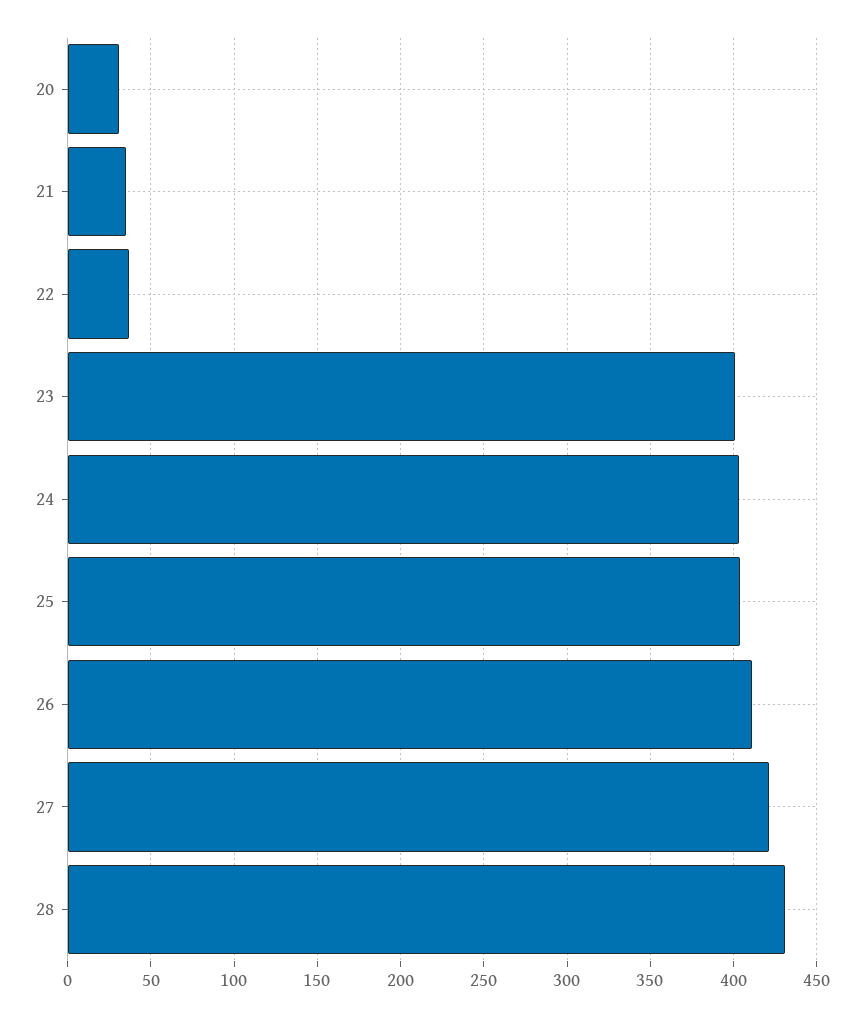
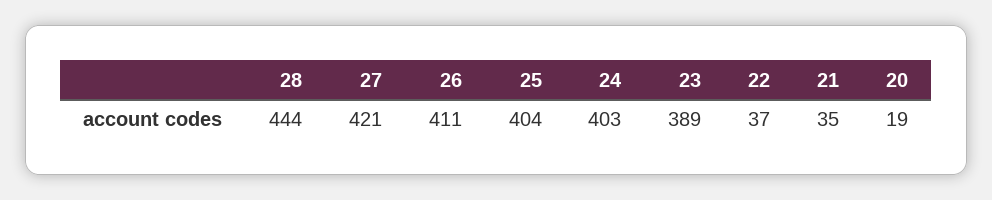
20: 30 -> 19
23: 400 -> 389
28: 430 -> 444

